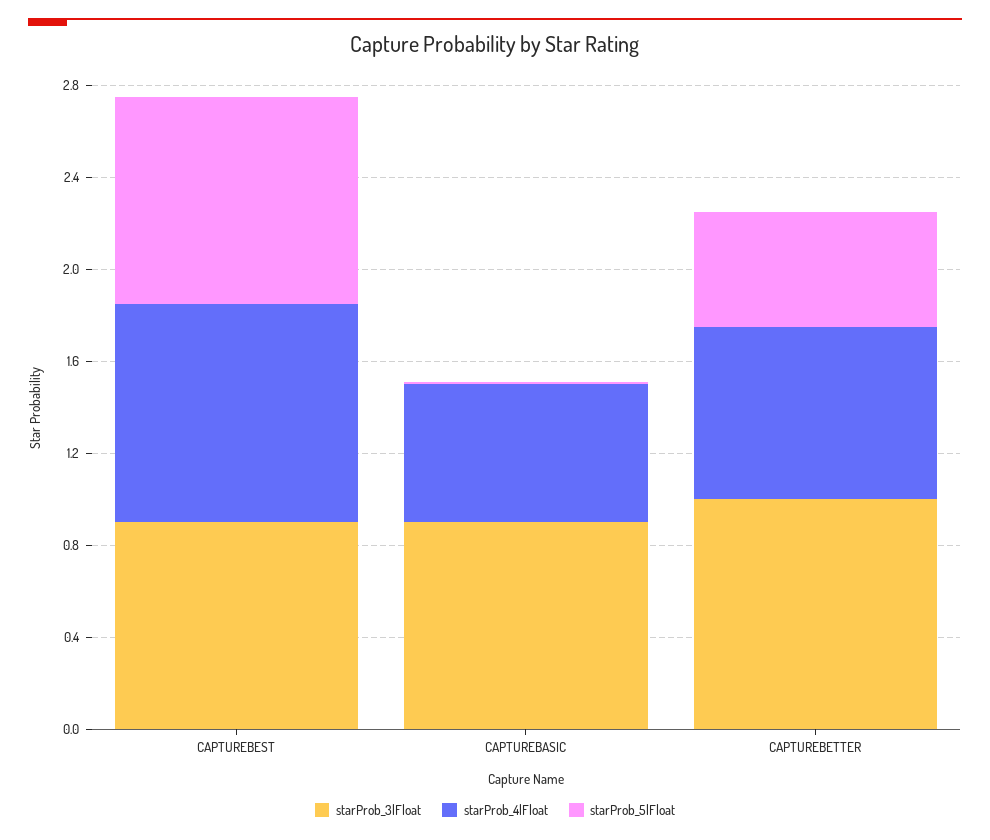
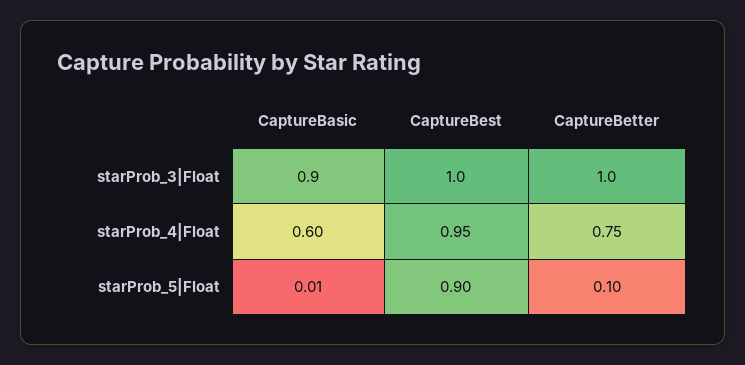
starProb_3|Float, CAPTUREBEST: 0.9 -> 1
starProb_5|Float, CAPTUREBETTER: 0.5 -> 0.1

